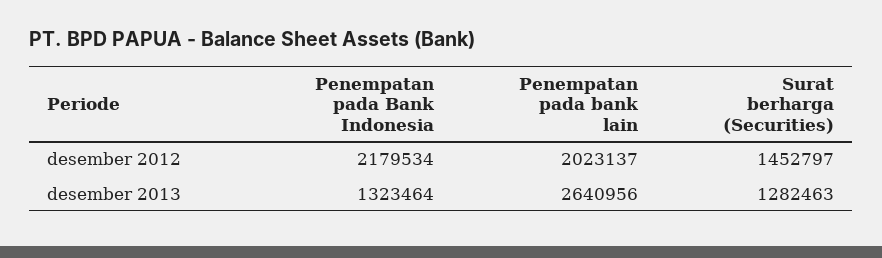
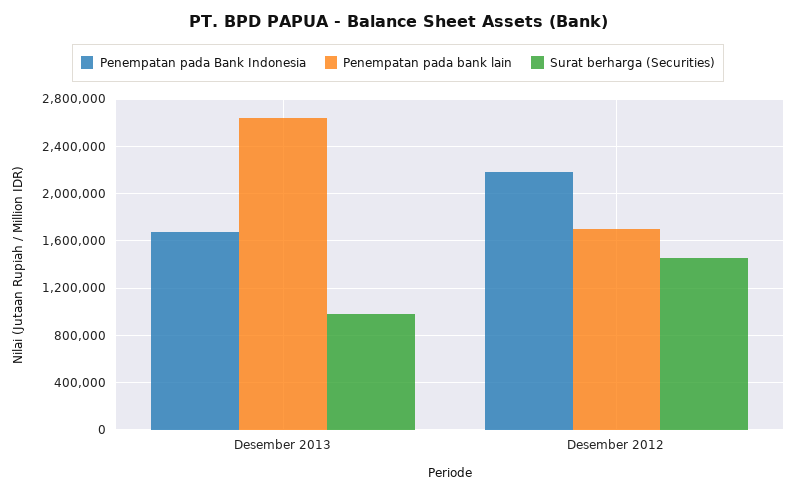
Penempatan pada bank lain, desember 2012: 2023137 -> 1700000
Penempatan pada Bank Indonesia, desember 2013: 1323464 -> 1700000
Surat berharga (Securities), desember 2013: 1282463 -> 1000000

